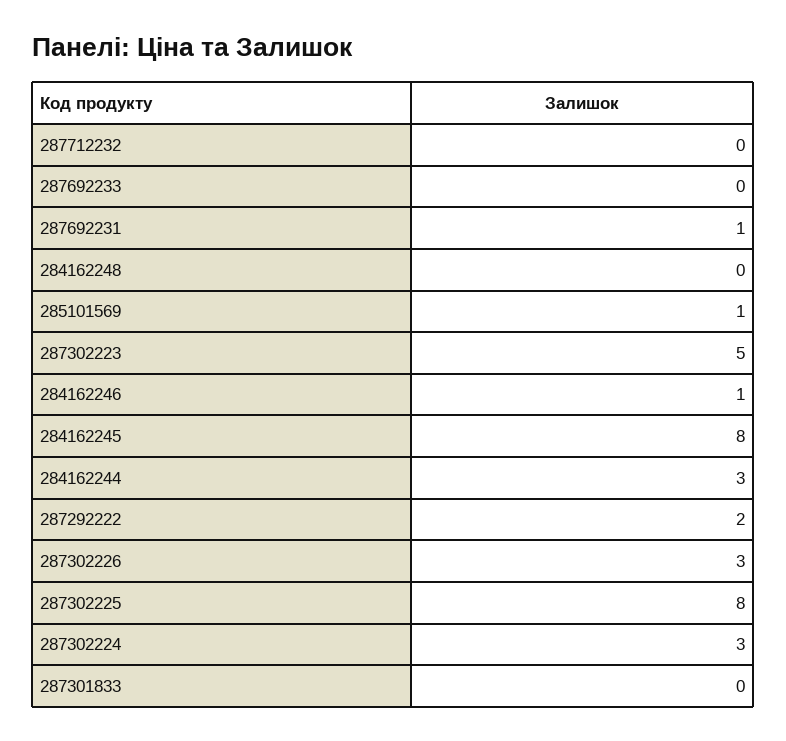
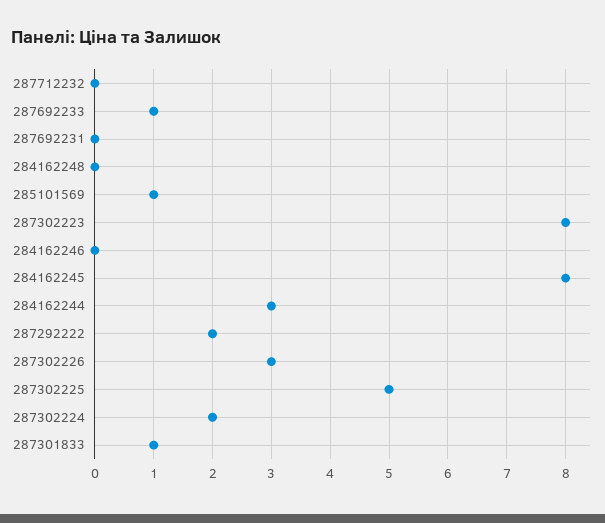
287692233: 0 -> 1
287692231: 1 -> 0
287302223: 5 -> 8
284162246: 1 -> 0
287302225: 8 -> 5
287302224: 3 -> 2
287301833: 0 -> 1

